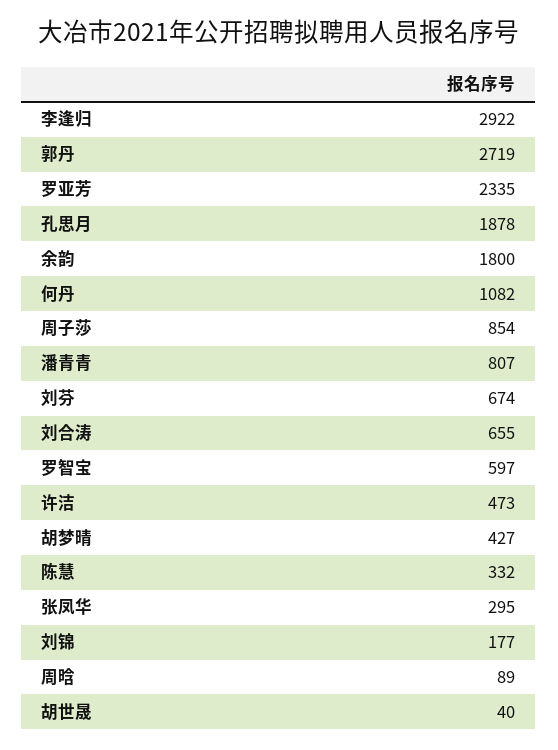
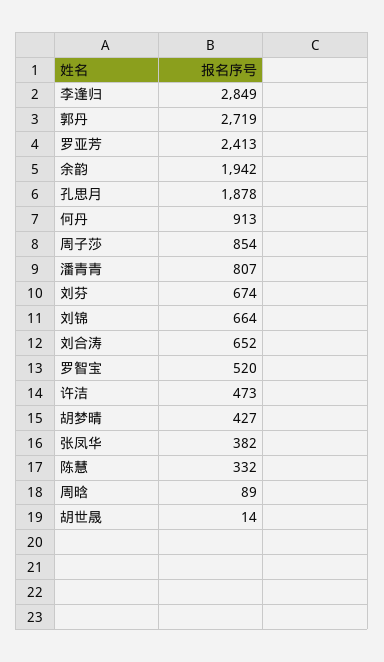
李逢归: 2922 -> 2849
罗亚芳: 2335 -> 2413
余韵: 1800 -> 1942
何丹: 1082 -> 913
刘合涛: 655 -> 652
罗智宝: 597 -> 520
张凤华: 295 -> 382
刘锦: 177 -> 664
胡世晟: 40 -> 14

